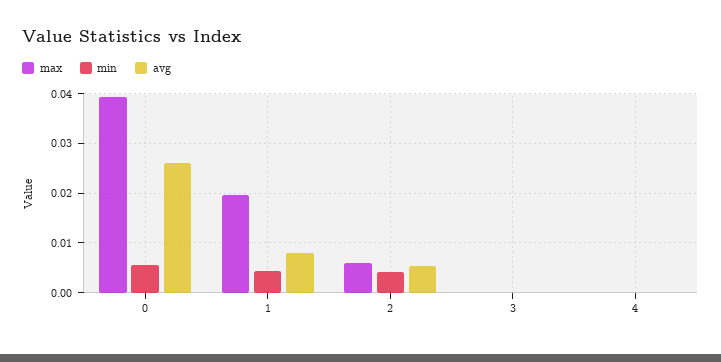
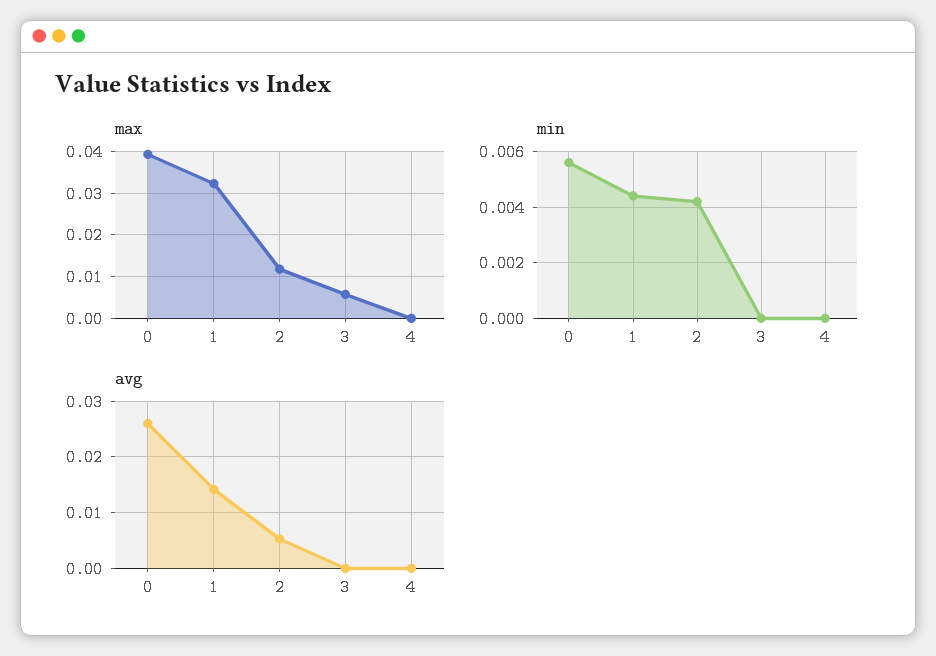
max, 1: 0.02 -> 0.032
avg, 1: 0.008 -> 0.014
max, 2: 0.006 -> 0.012
max, 3: 0 -> 0.006

